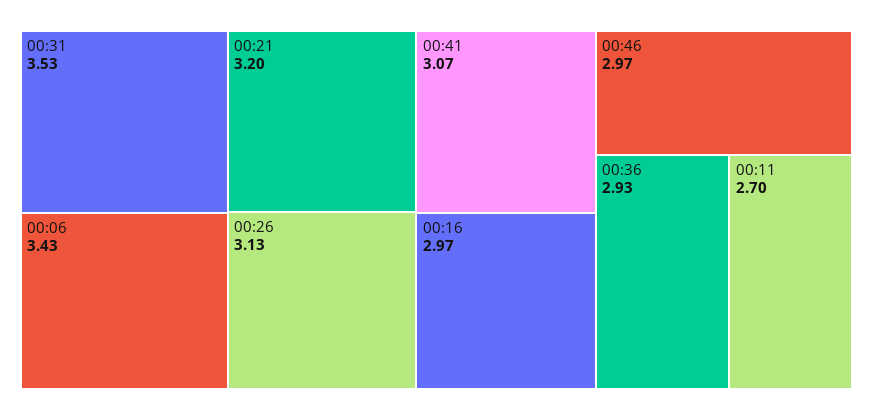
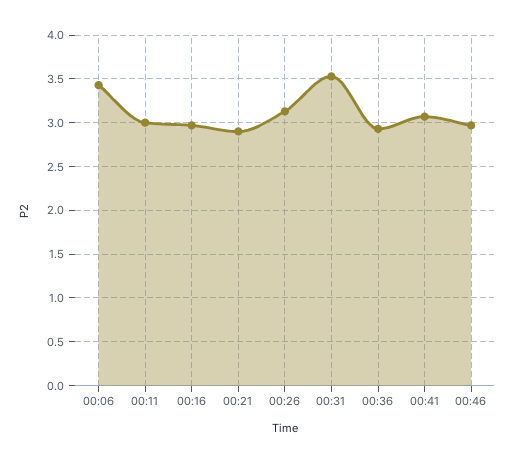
00:21: 3.2 -> 2.9
00:11: 2.7 -> 3

